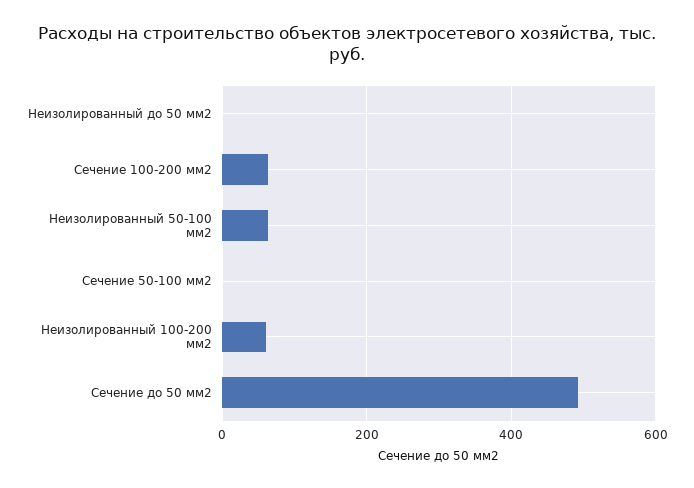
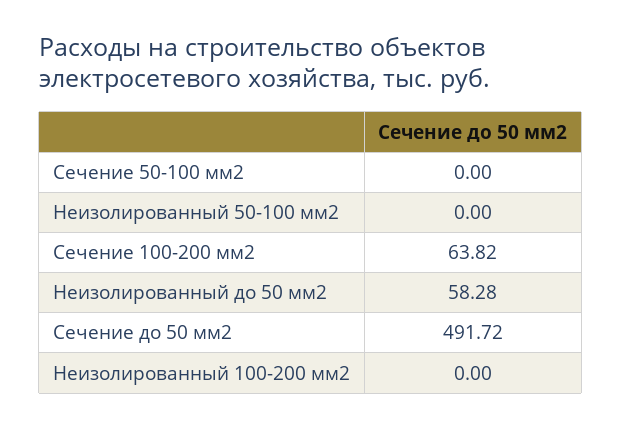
Неизолированный до 50 мм2: 0 -> 58.28
Неизолированный 50-100 мм2: 60 -> 0
Неизолированный 100-200 мм2: 60 -> 0

